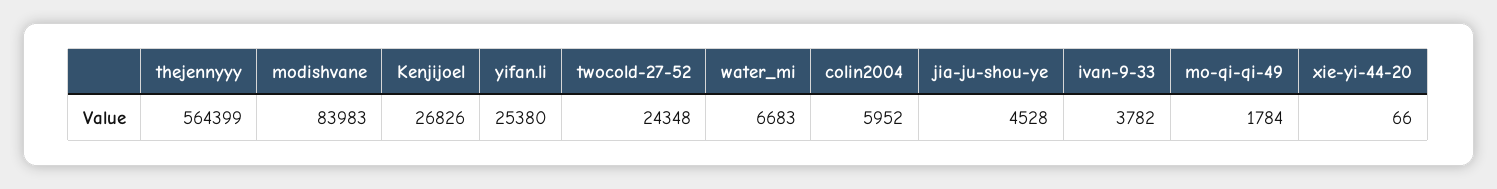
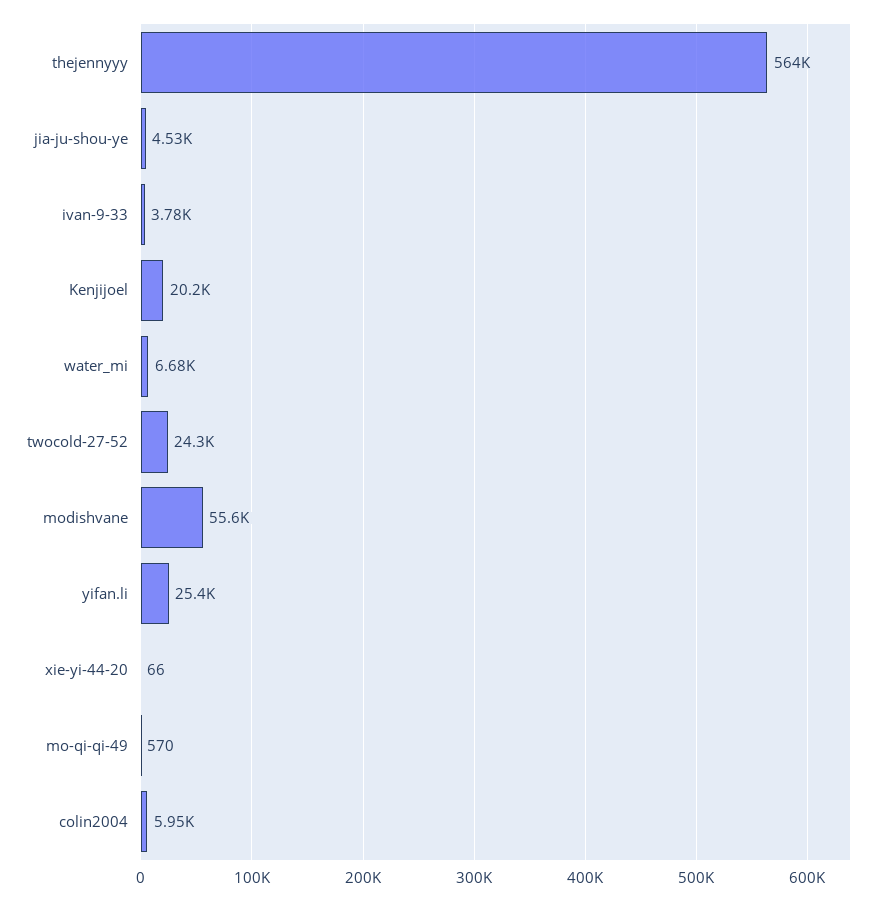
modishvane: 83983 -> 55600
Kenjijoel: 26826 -> 20200
mo-qi-qi-49: 1784 -> 570

